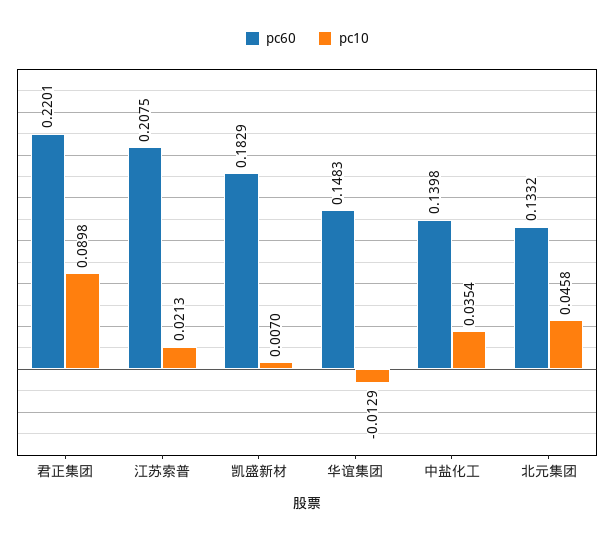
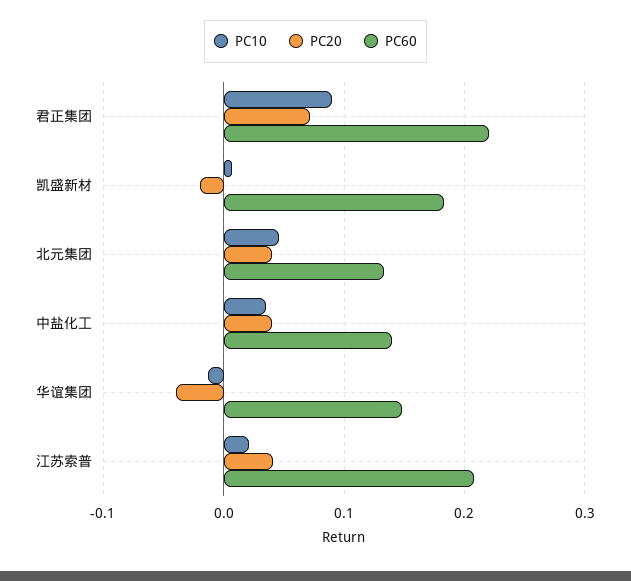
PC20, 君正集团: none -> 0.07
PC20, 凯盛新材: none -> -0.02
PC20, 北元集团: none -> 0.04
PC20, 中盐化工: none -> 0.04
PC20, 华谊集团: none -> -0.04
PC20, 江苏索普: none -> 0.04

